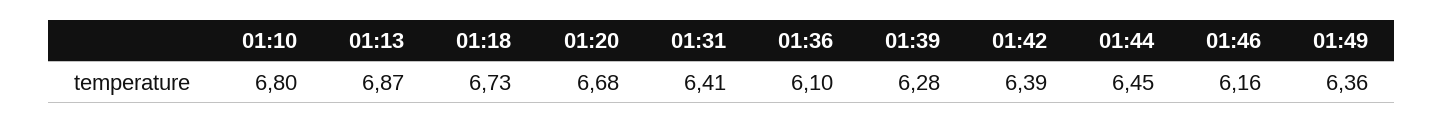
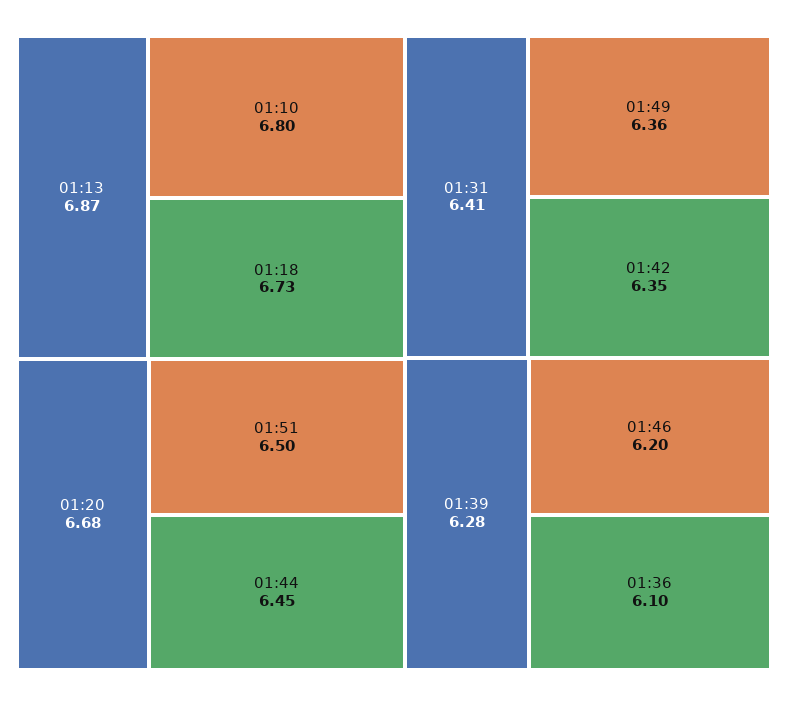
01:42: 6.39 -> 6.35
01:46: 6.16 -> 6.2
01:51: none -> 6.5

